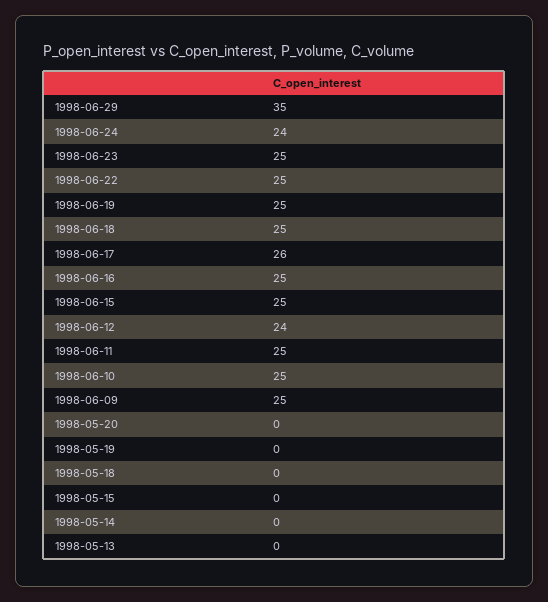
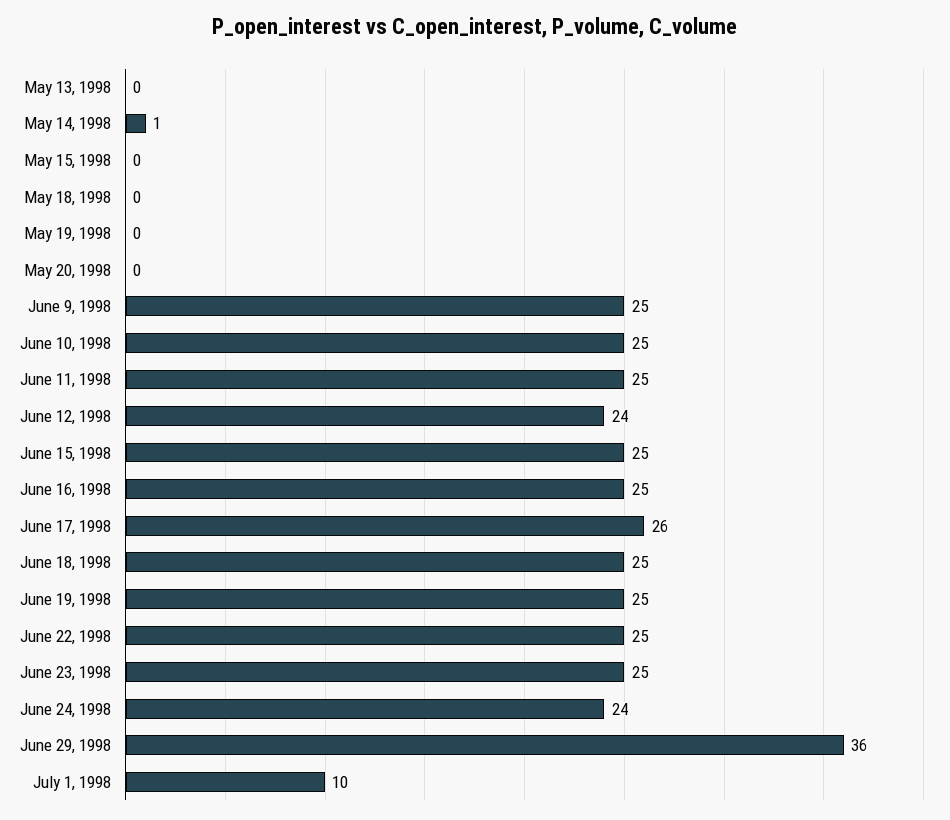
1998-06-29: 35 -> 36
1998-05-14: 0 -> 1
July 1, 1998: none -> 10

